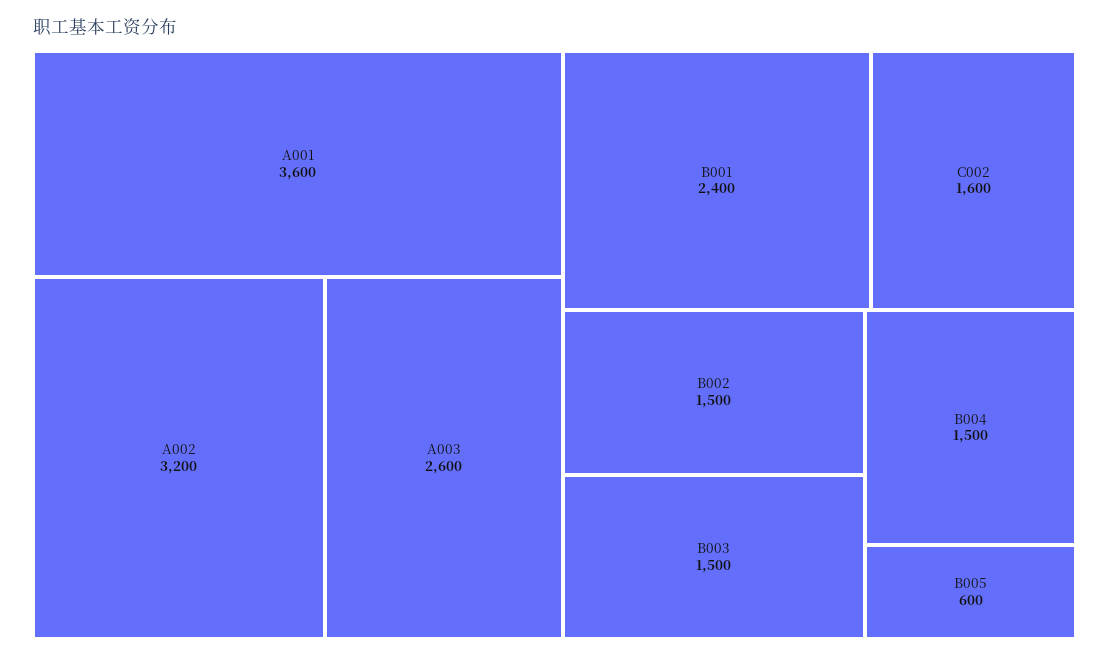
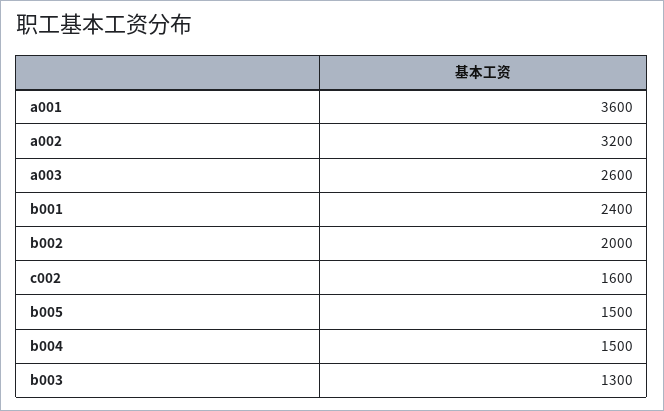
B002: 1500 -> 2000
B003: 1500 -> 1300
B005: 600 -> 1500

